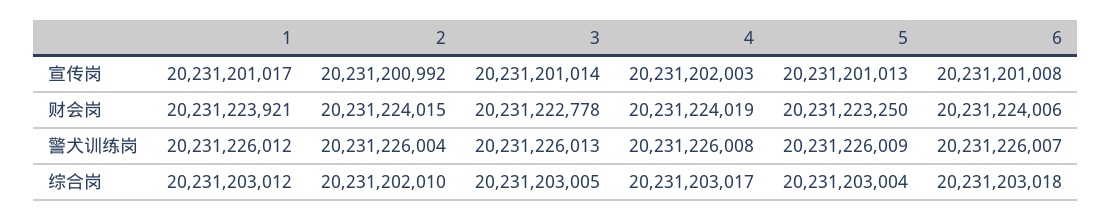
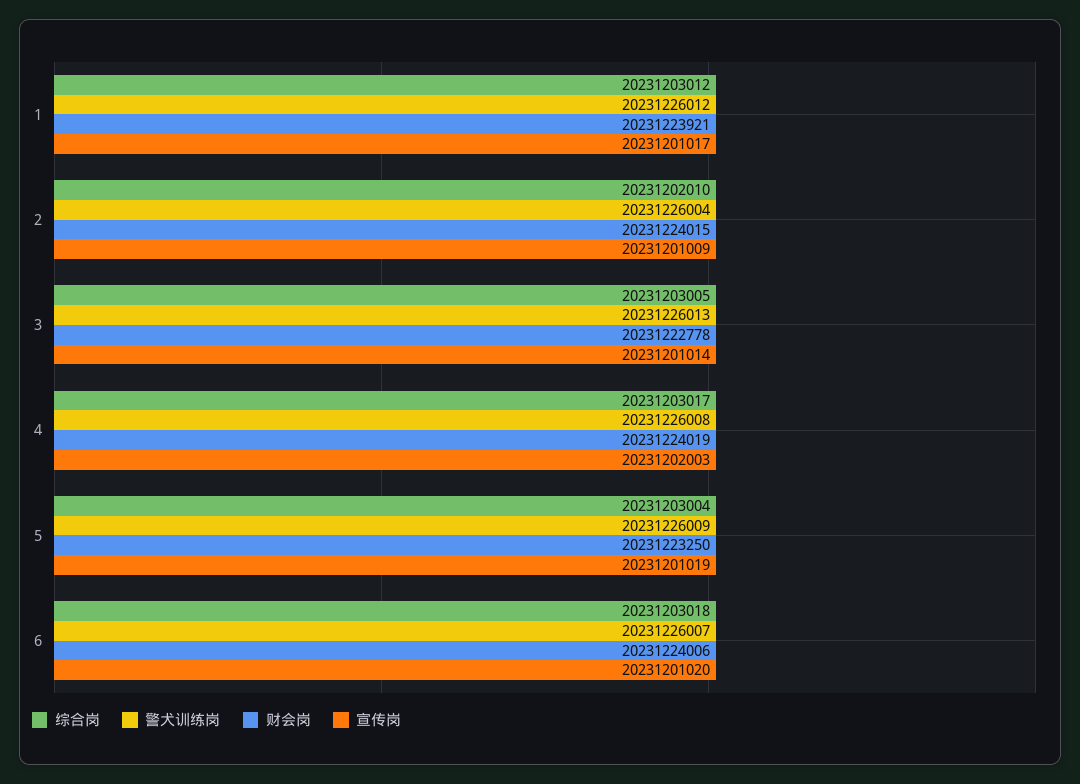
宣传岗, 2: 20231200992 -> 20231201009
宣传岗, 5: 20231201013 -> 20231201019
宣传岗, 6: 20231201008 -> 20231201020

